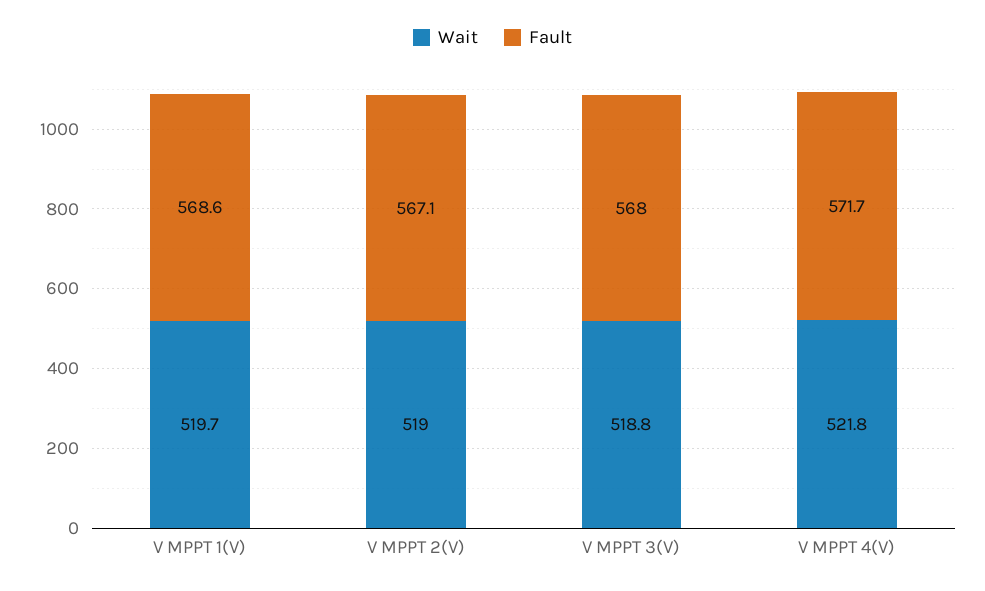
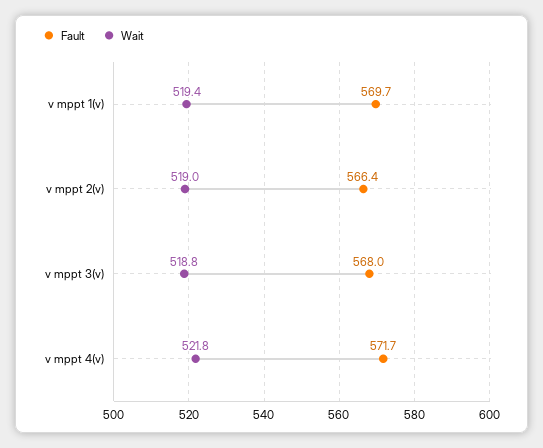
Wait, V MPPT 1(V): 519.7 -> 519.4
Fault, V MPPT 1(V): 568.6 -> 569.7
Fault, V MPPT 2(V): 567.1 -> 566.4

